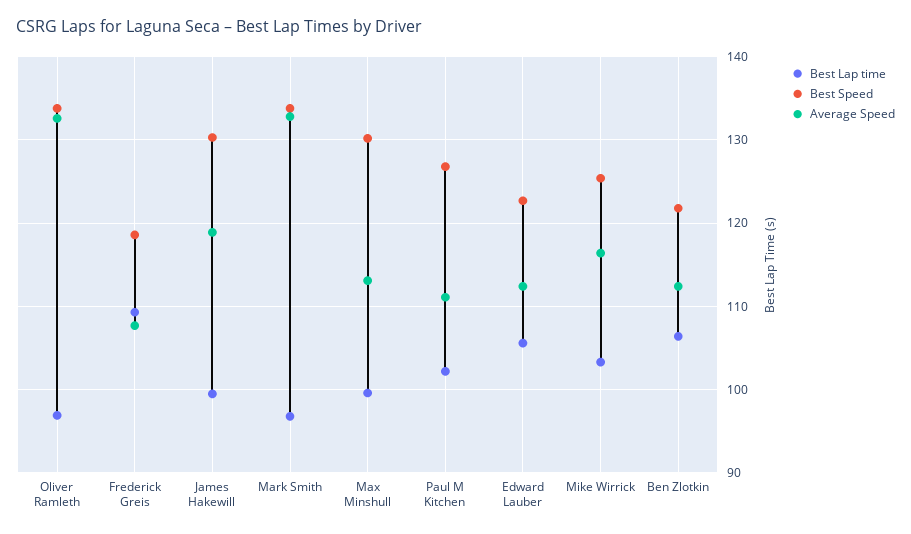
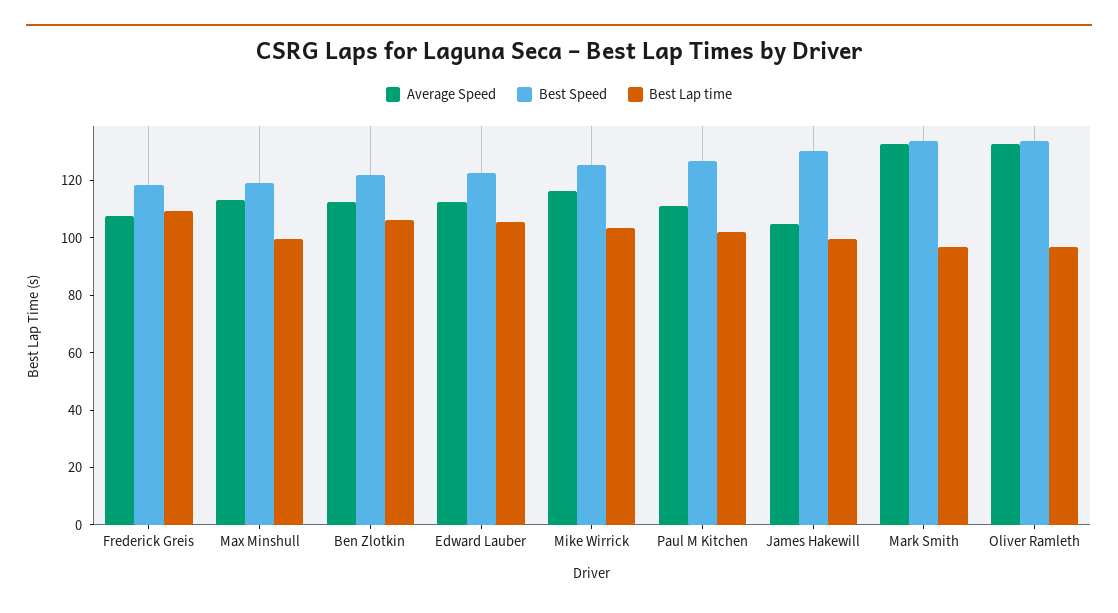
Average Speed, James Hakewill: 119 -> 105
Best Speed, Max Minshull: 130 -> 120

